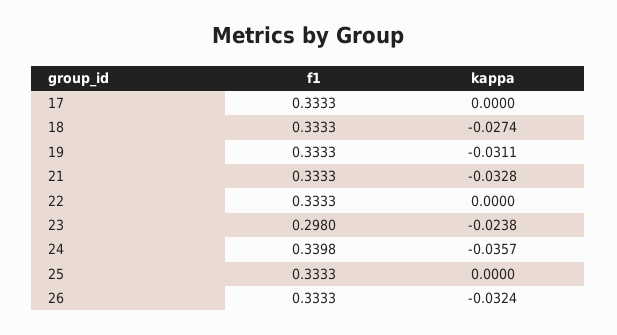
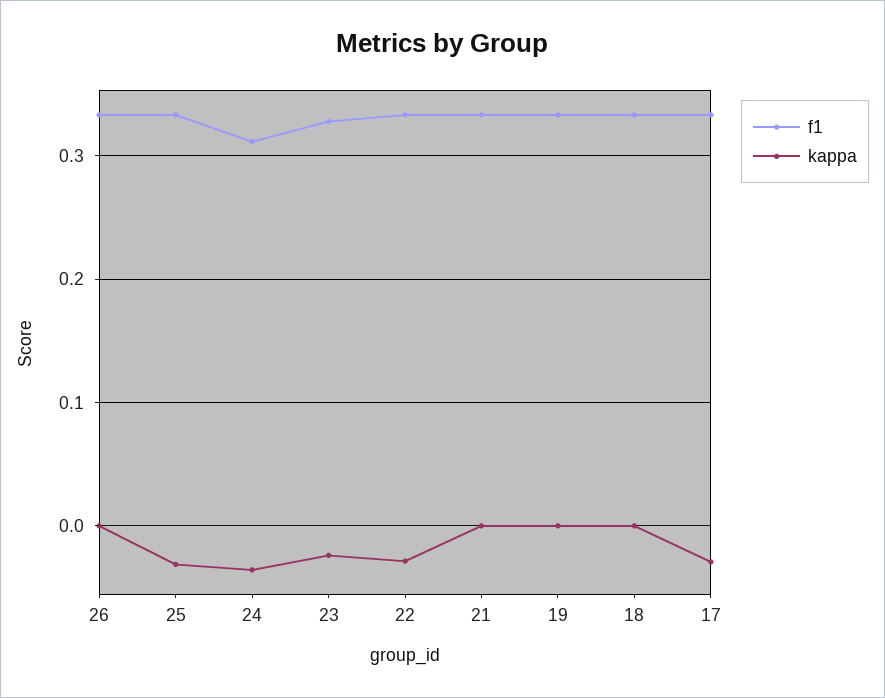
kappa, 17: 0 -> -0.03
kappa, 18: -0.0274 -> 0
kappa, 19: -0.0311 -> 0
kappa, 21: -0.0328 -> 0
kappa, 22: 0 -> -0.03
f1, 23: 0.298 -> 0.33
f1, 24: 0.3398 -> 0.31
kappa, 25: 0 -> -0.03
kappa, 26: -0.0324 -> 0

